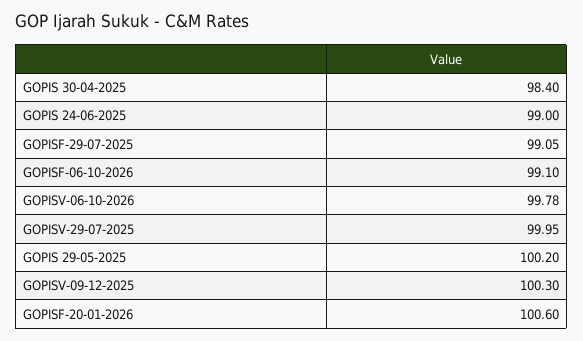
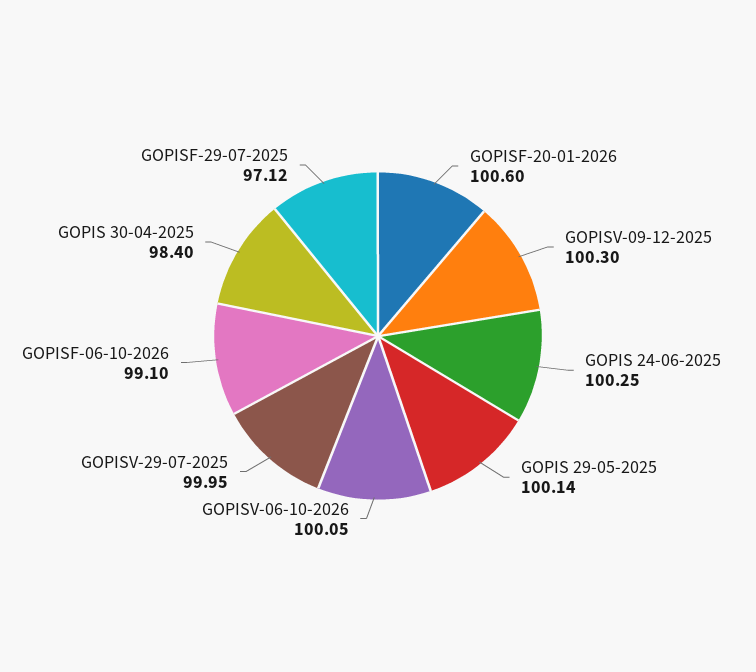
GOPIS 24-06-2025: 99 -> 100.25
GOPISF-29-07-2025: 99.05 -> 97.12
GOPISV-06-10-2026: 99.78 -> 100.05
GOPIS 29-05-2025: 100.2 -> 100.14

